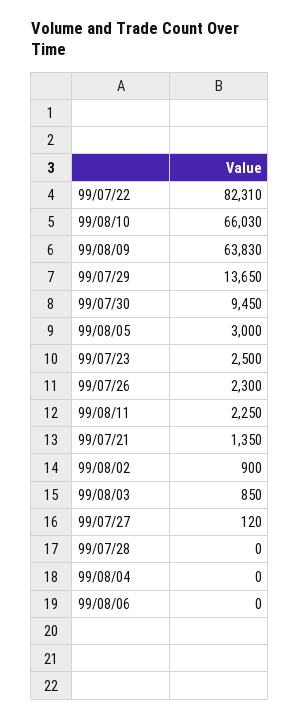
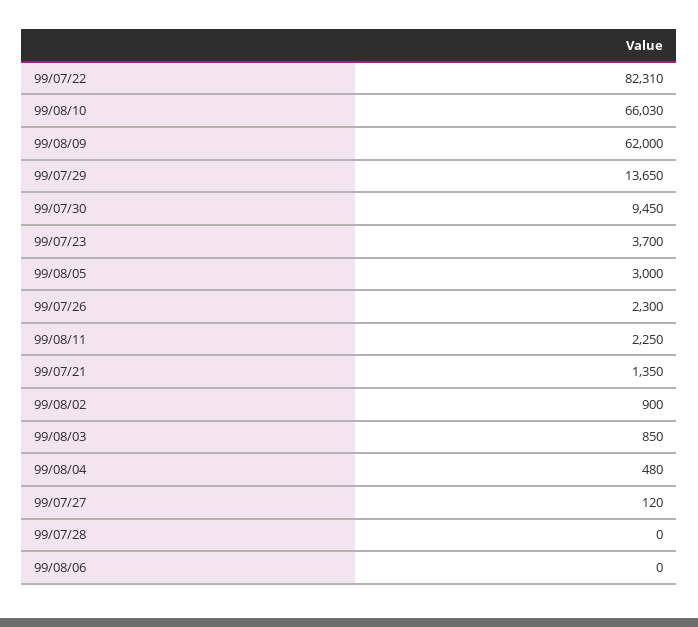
99/08/09: 63830 -> 62000
99/07/23: 2500 -> 3700
99/08/04: 0 -> 480

